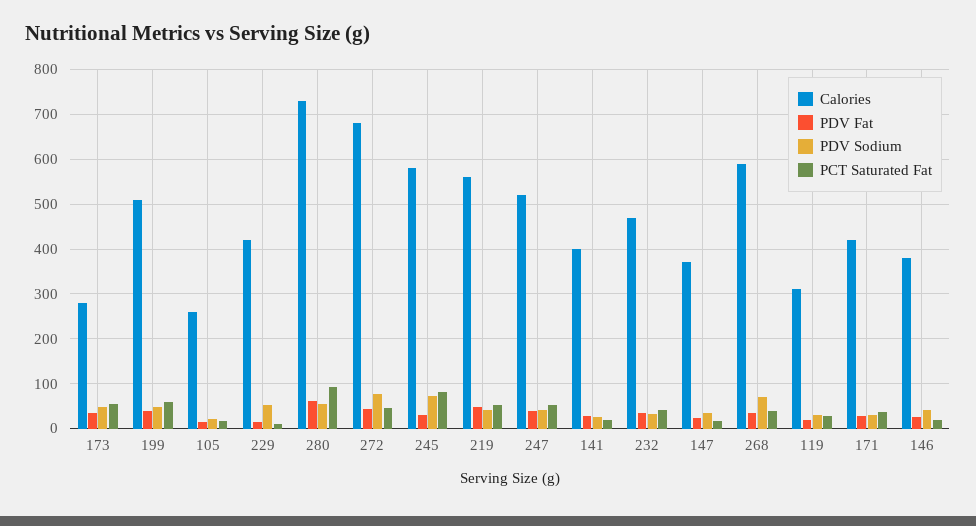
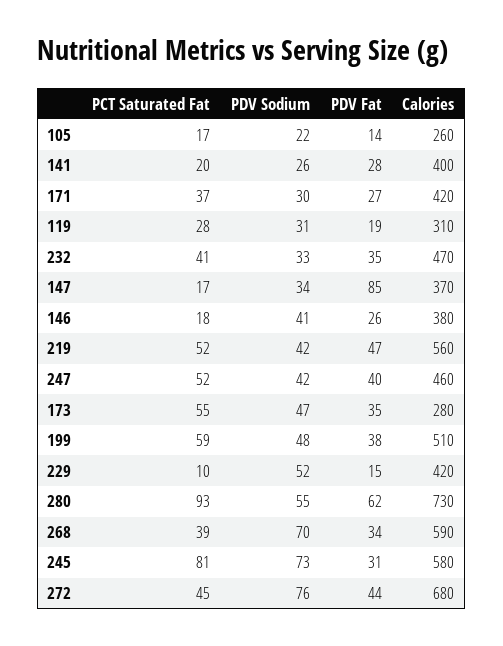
Calories, 247: 520 -> 460
PDV Fat, 147: 20 -> 85

